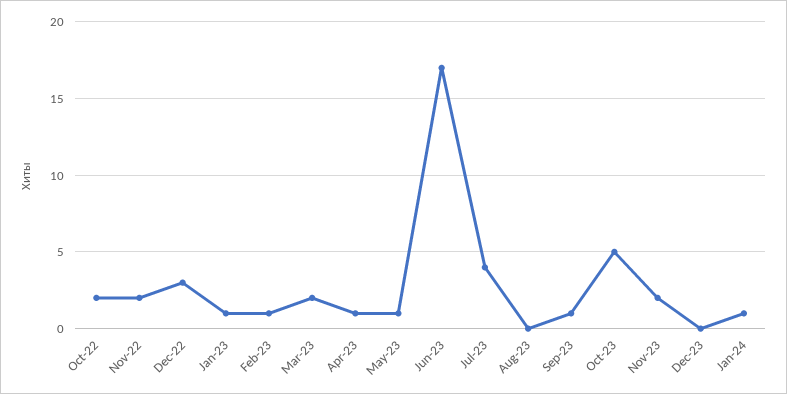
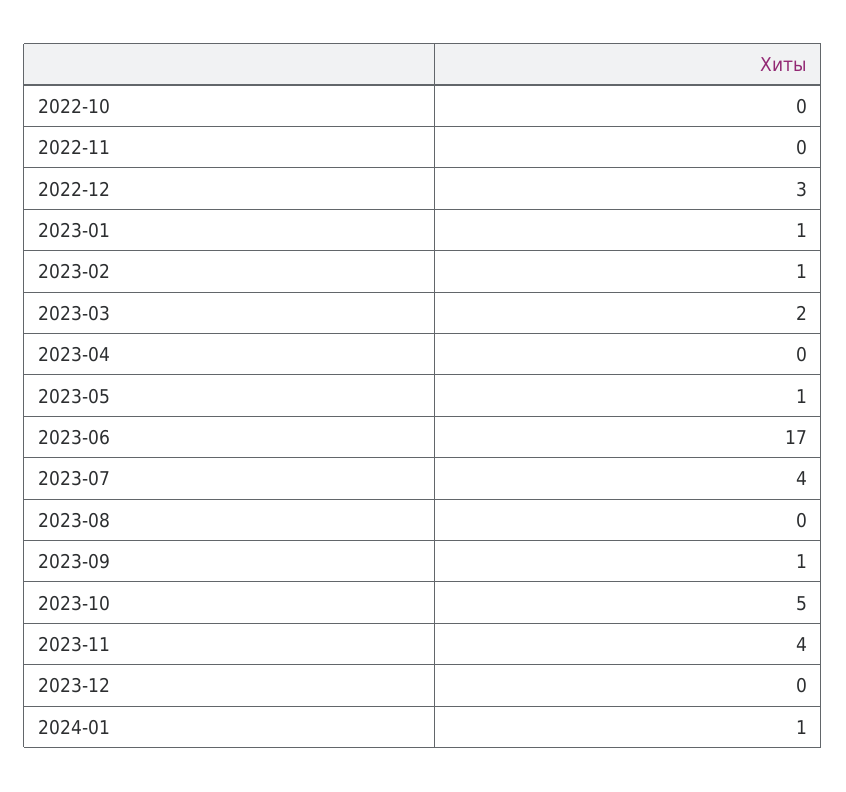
Oct-22: 2 -> 0
Nov-22: 2 -> 0
Apr-23: 1 -> 0
Nov-23: 2 -> 4

